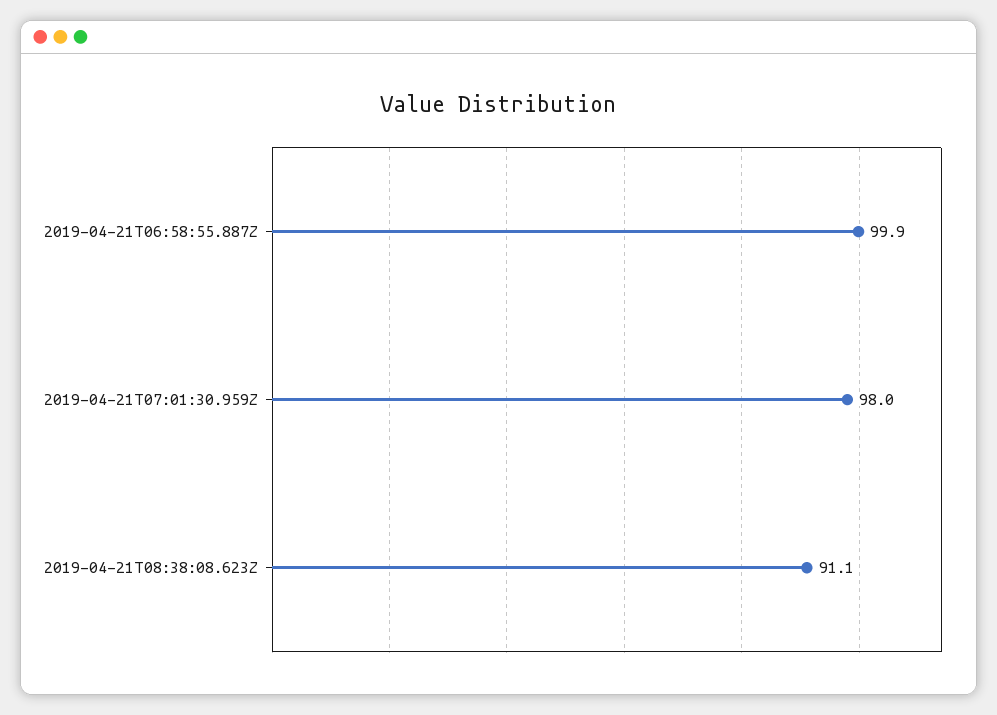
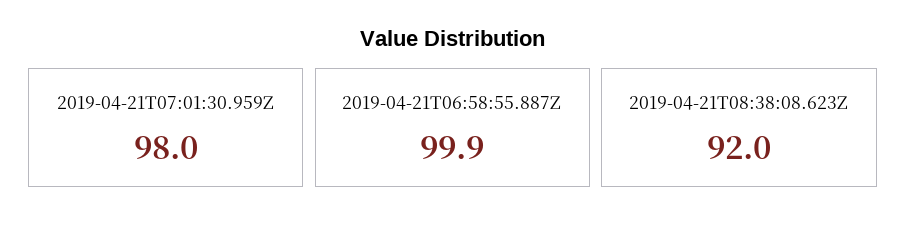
2019-04-21T08:38:08.623Z: 91.1 -> 92

